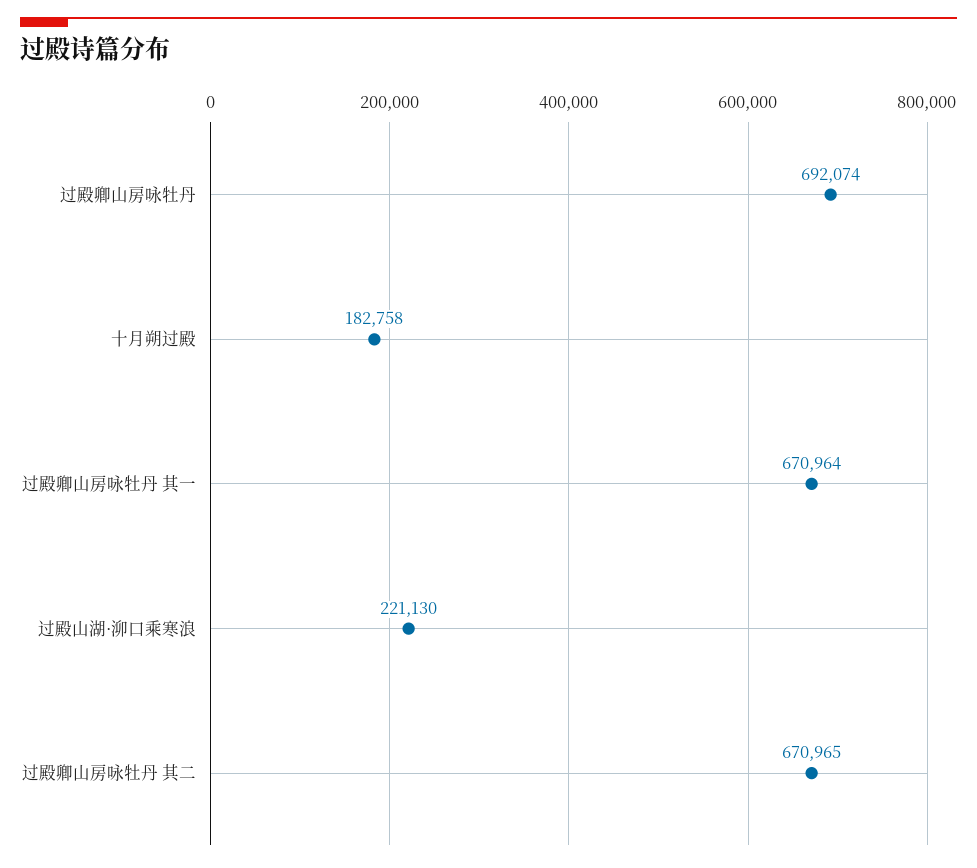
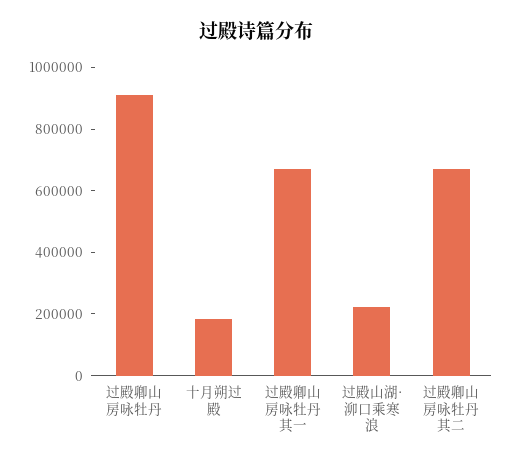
过殿卿山房咏牡丹: 692074 -> 900000

